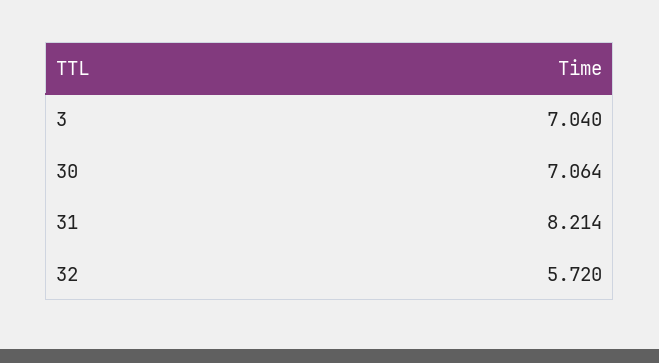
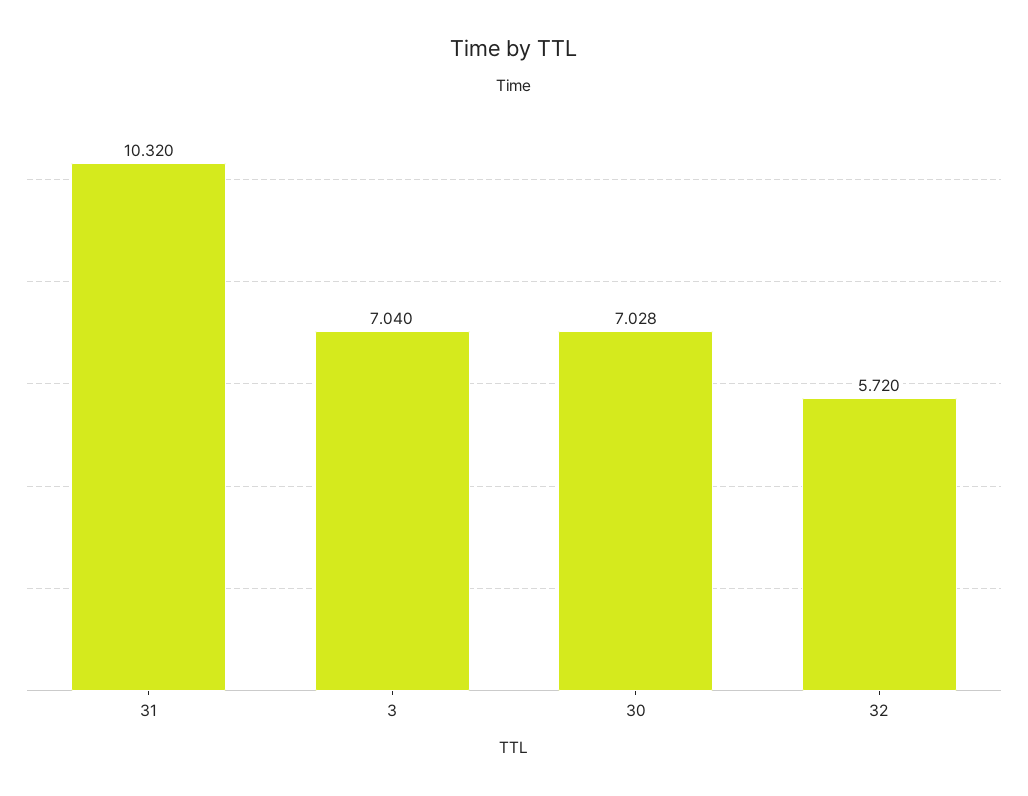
30: 7.064 -> 7.028
31: 8.214 -> 10.32

